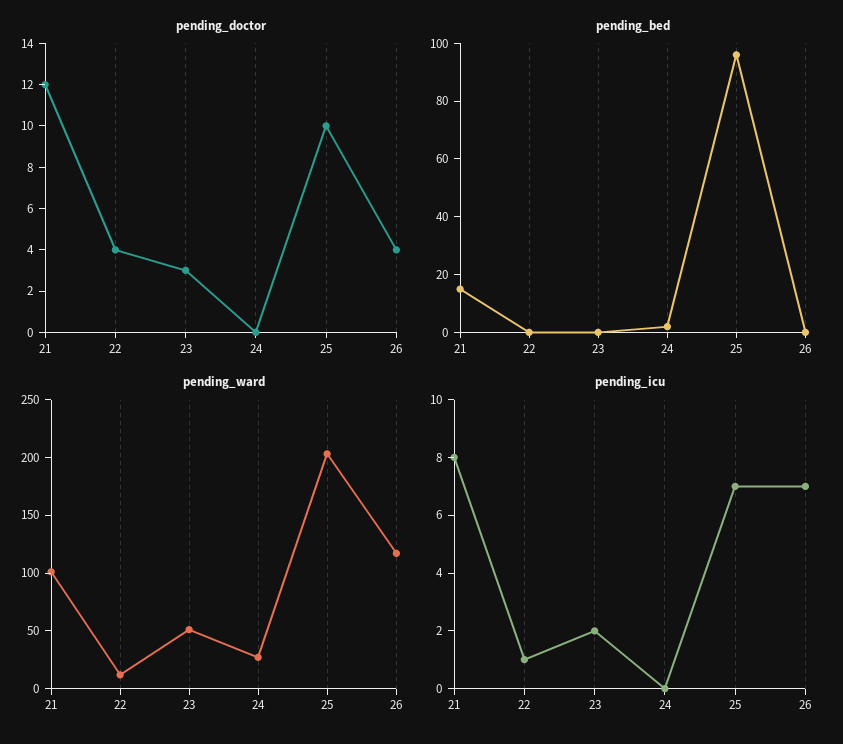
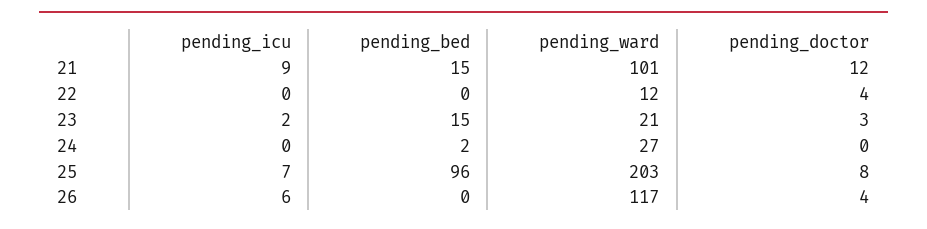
pending_doctor, 25: 10 -> 8
pending_bed, 23: 0 -> 15
pending_ward, 23: 50 -> 21
pending_icu, 21: 8 -> 9
pending_icu, 22: 1 -> 0
pending_icu, 26: 7 -> 6

